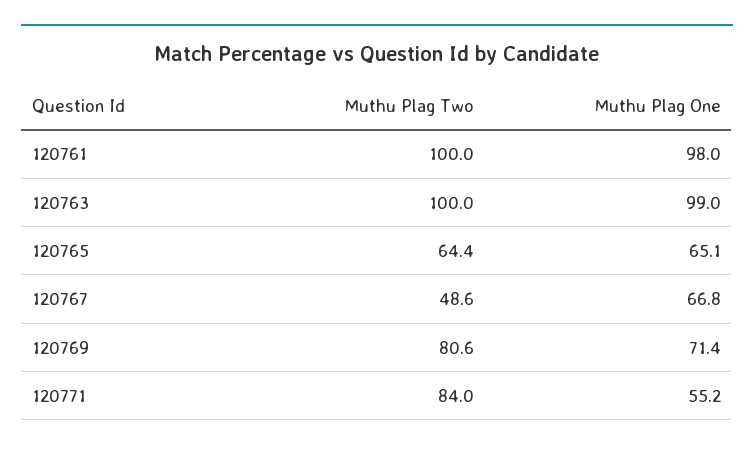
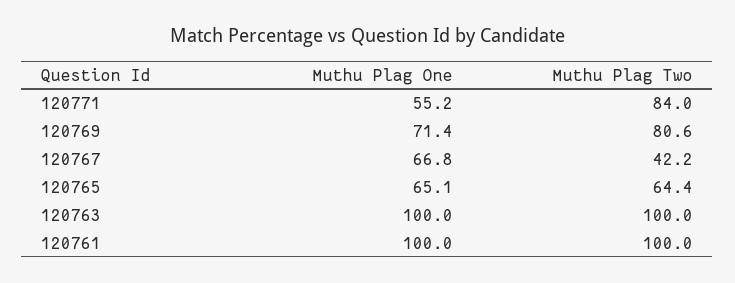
Muthu Plag One, 120761: 98 -> 100
Muthu Plag One, 120763: 99 -> 100
Muthu Plag Two, 120767: 48.6 -> 42.2

